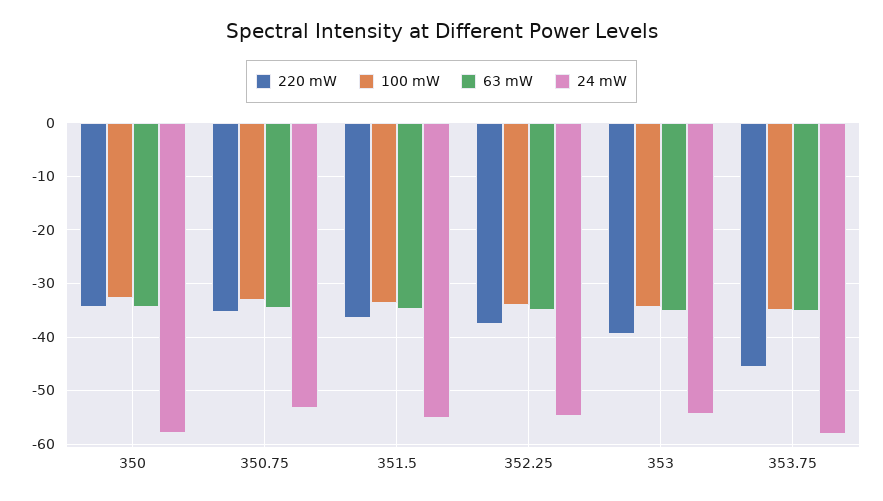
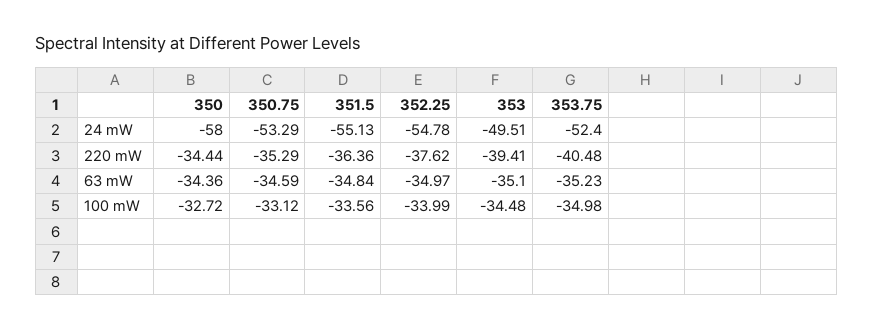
24 mW, 353: -54 -> -49.51
220 mW, 353.75: -46 -> -40.48
24 mW, 353.75: -58 -> -52.4

